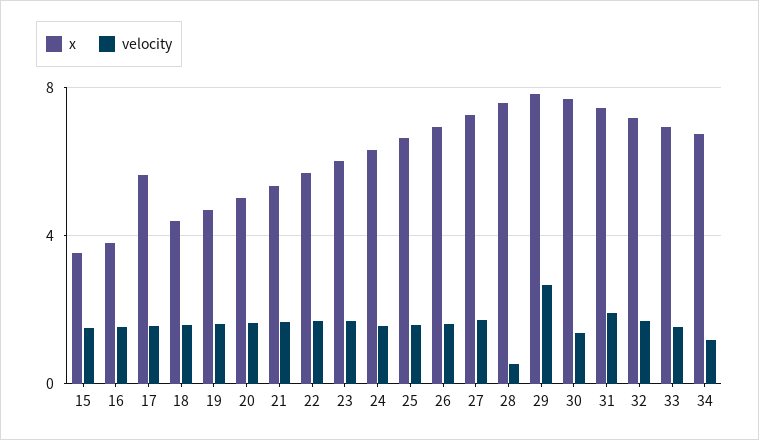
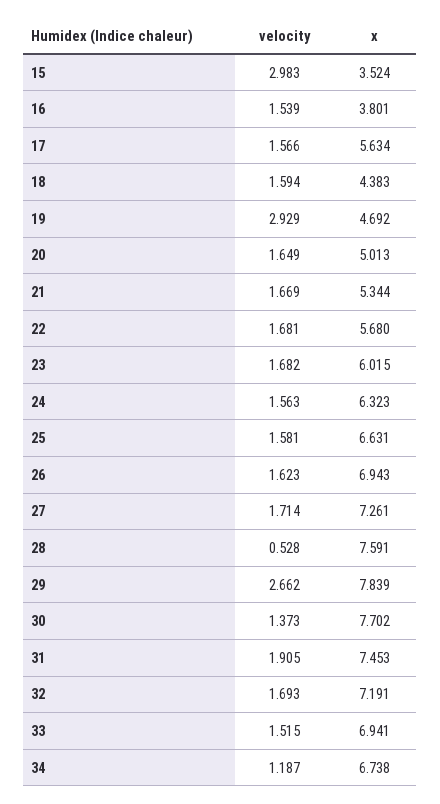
velocity, 15: 1.5 -> 2.983
velocity, 19: 1.5 -> 2.929

